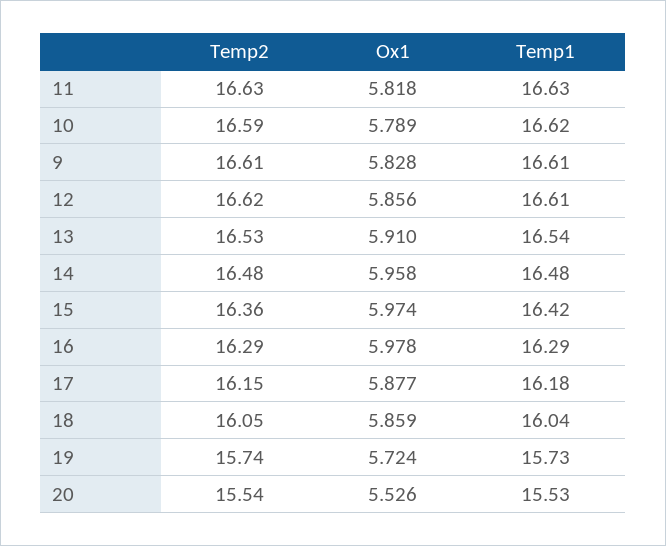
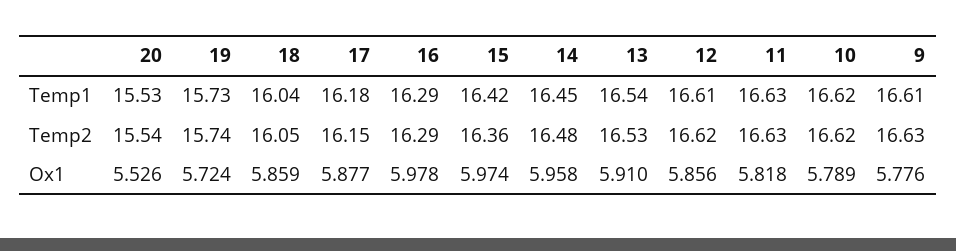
Temp2, 10: 16.59 -> 16.62
Temp2, 9: 16.61 -> 16.63
Ox1, 9: 5.828 -> 5.776
Temp1, 14: 16.48 -> 16.45

